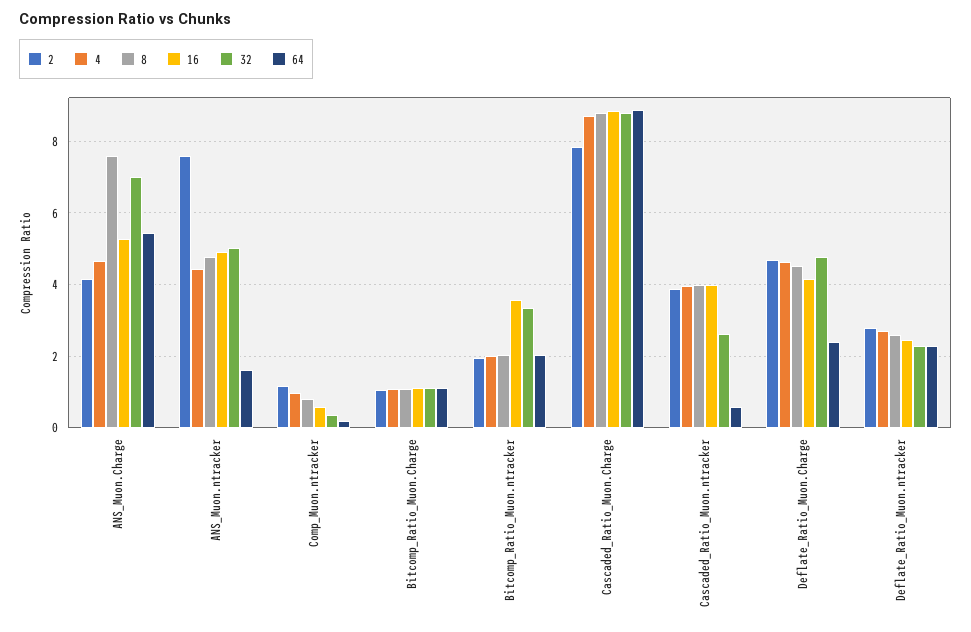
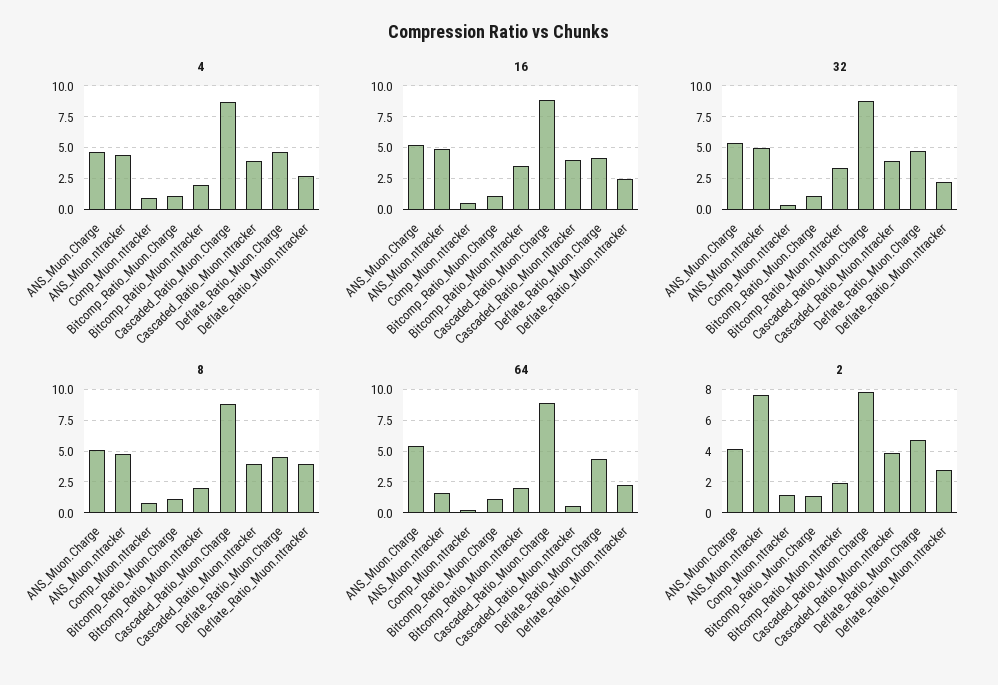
8, ANS_Muon.Charge: 7.6 -> 5
32, ANS_Muon.Charge: 7 -> 5.5
32, Cascaded_Ratio_Muon.ntracker: 2.6 -> 4
64, Deflate_Ratio_Muon.Charge: 2.4 -> 4.5
8, Deflate_Ratio_Muon.ntracker: 2.6 -> 4

